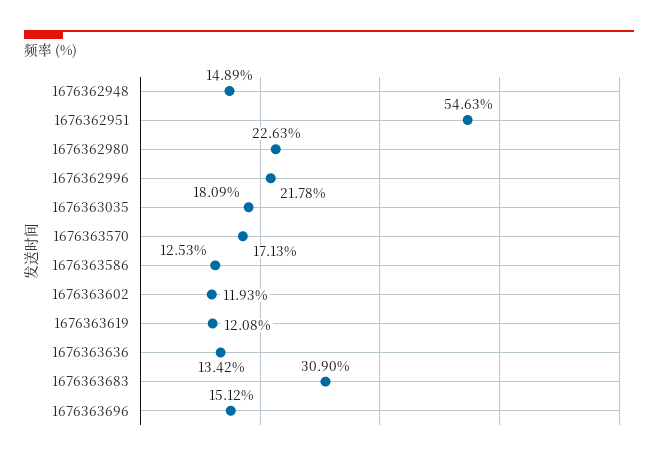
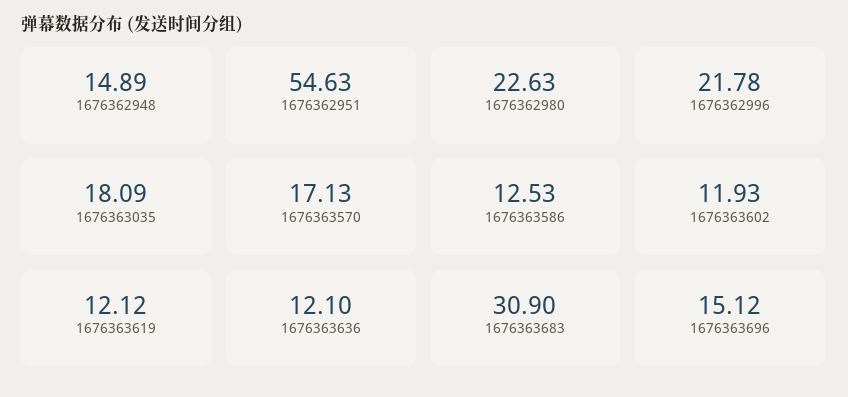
1676363619: 12.08 -> 12.12
1676363636: 13.42 -> 12.1

